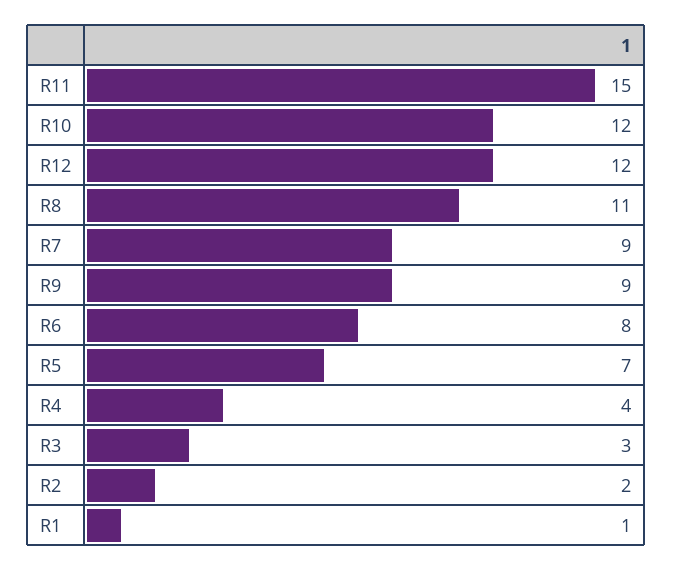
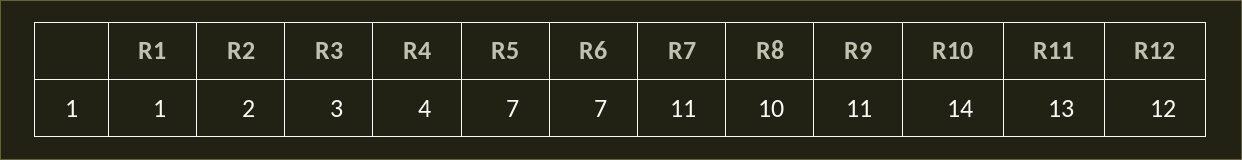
R11: 15 -> 13
R10: 12 -> 14
R8: 11 -> 10
R7: 9 -> 11
R9: 9 -> 11
R6: 8 -> 7

